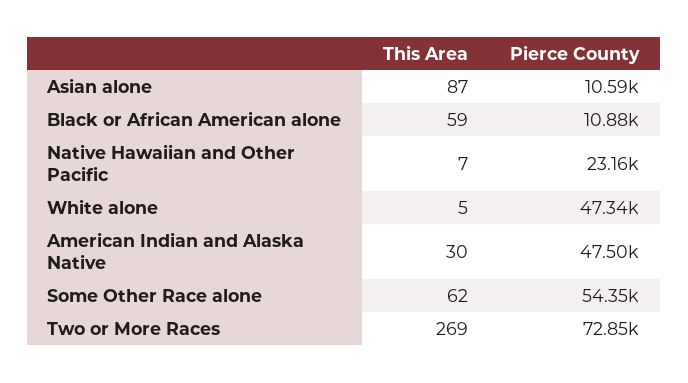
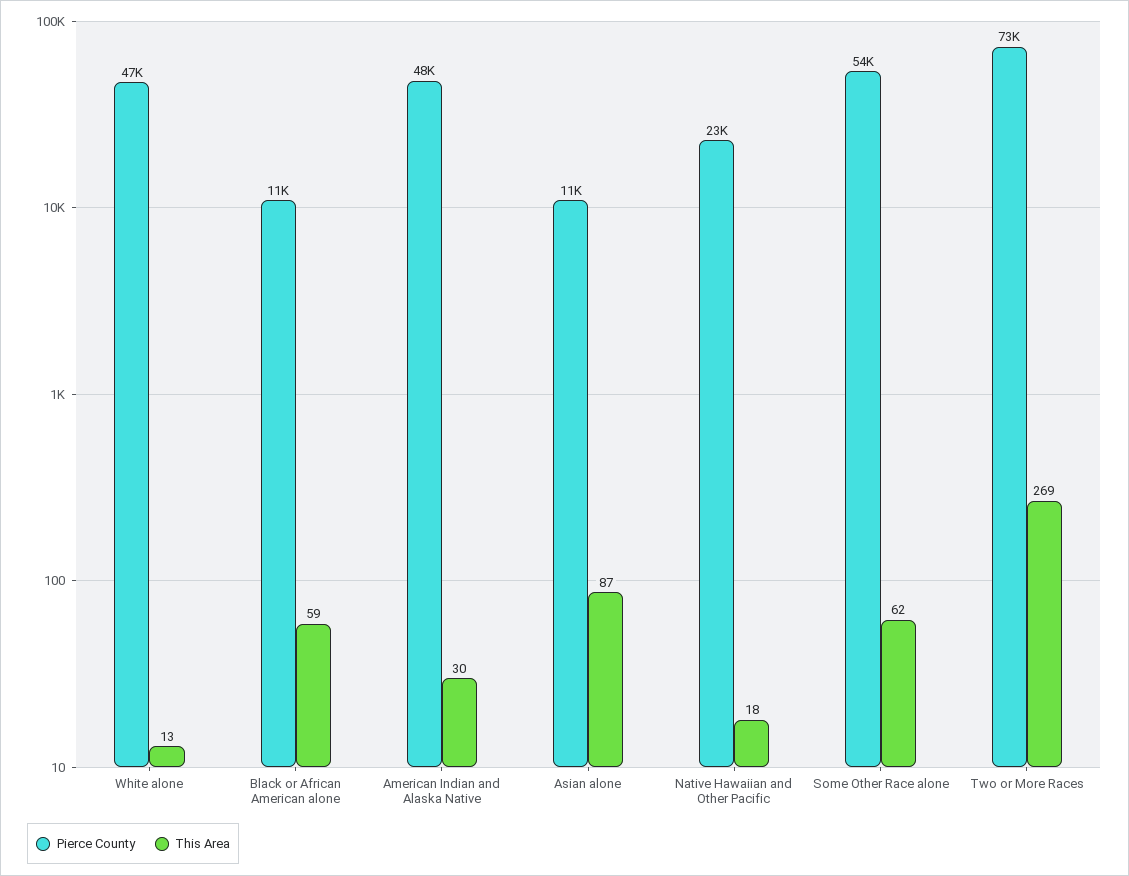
This Area, Native Hawaiian and Other Pacific: 7 -> 18
This Area, White alone: 5 -> 13

